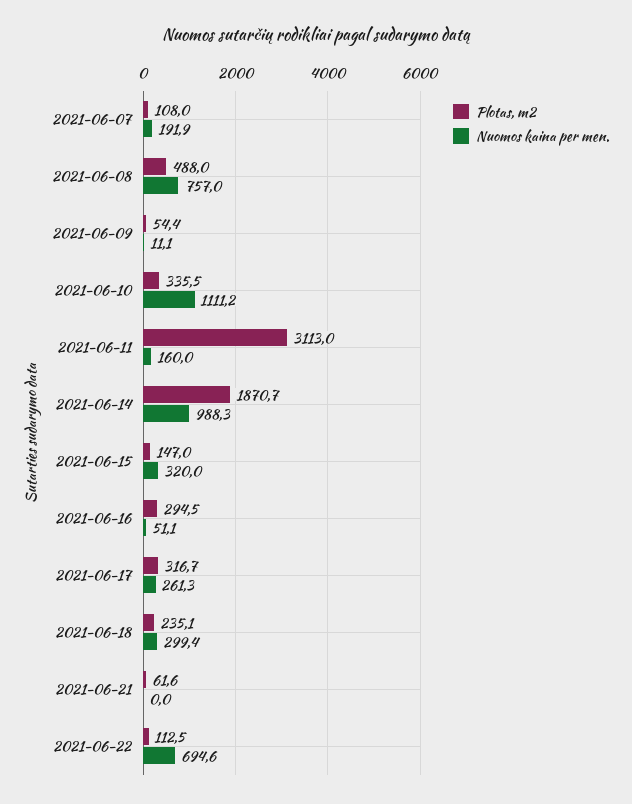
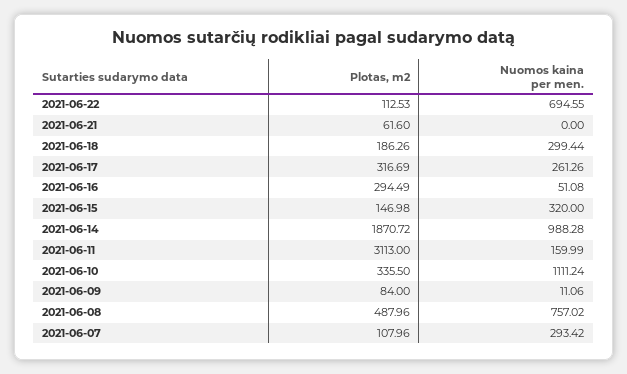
Nuomos kaina per men., 2021-06-07: 191.9 -> 293.42
Plotas, m2, 2021-06-09: 54.4 -> 84
Plotas, m2, 2021-06-18: 235.1 -> 186.26

